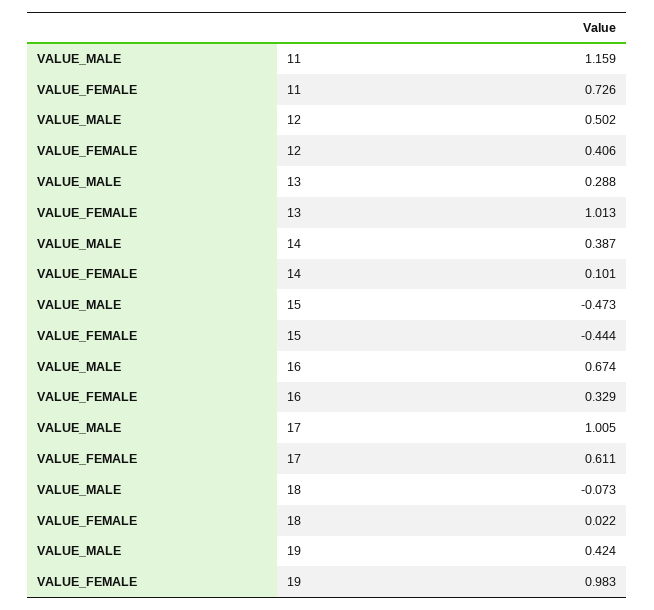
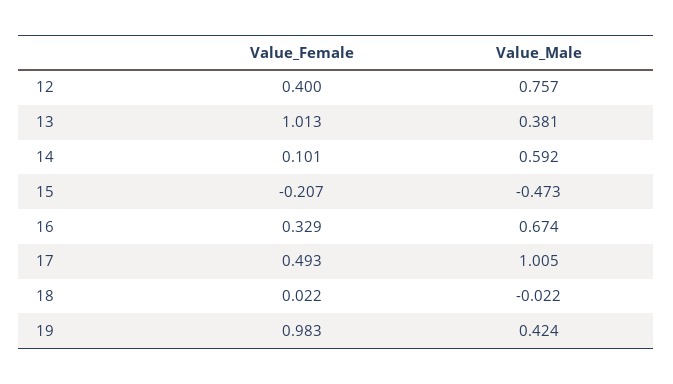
VALUE_MALE, 11: 1.159 -> none
VALUE_FEMALE, 11: 0.726 -> none
VALUE_MALE, 12: 0.502 -> 0.757
VALUE_FEMALE, 12: 0.406 -> 0.4
VALUE_MALE, 13: 0.288 -> 0.381
VALUE_MALE, 14: 0.387 -> 0.592
VALUE_FEMALE, 15: -0.444 -> -0.207
VALUE_FEMALE, 17: 0.611 -> 0.493
VALUE_MALE, 18: -0.073 -> -0.022

